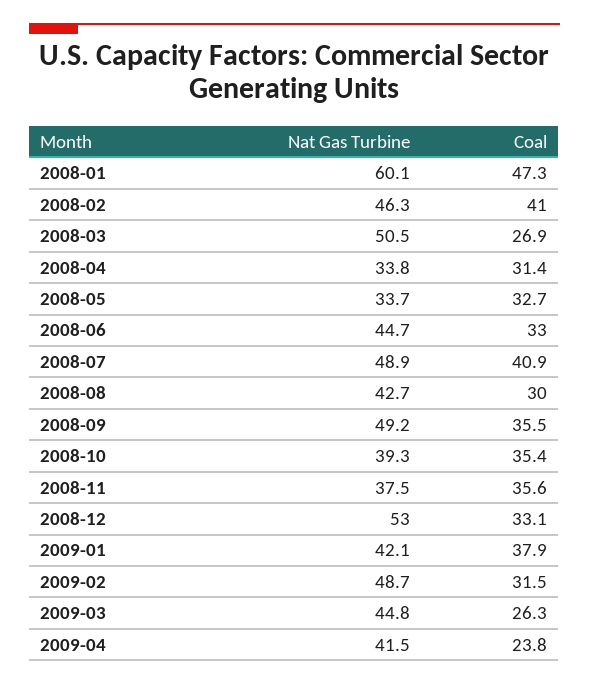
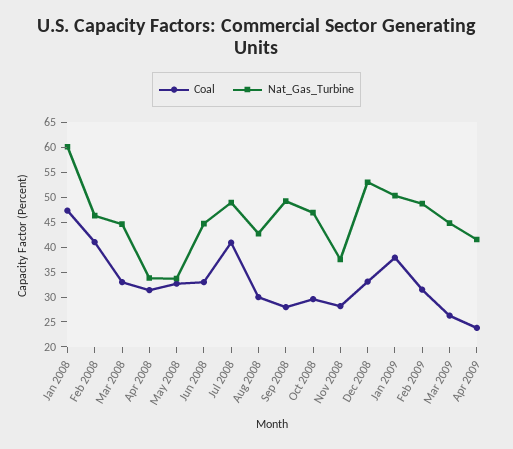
Nat Gas Turbine, 2008-03: 50.5 -> 45
Coal, 2008-03: 26.9 -> 32.5
Coal, 2008-09: 35.5 -> 27.5
Nat Gas Turbine, 2008-10: 39.3 -> 47.5
Coal, 2008-10: 35.4 -> 30
Coal, 2008-11: 35.6 -> 27.5
Nat Gas Turbine, 2009-01: 42.1 -> 50

